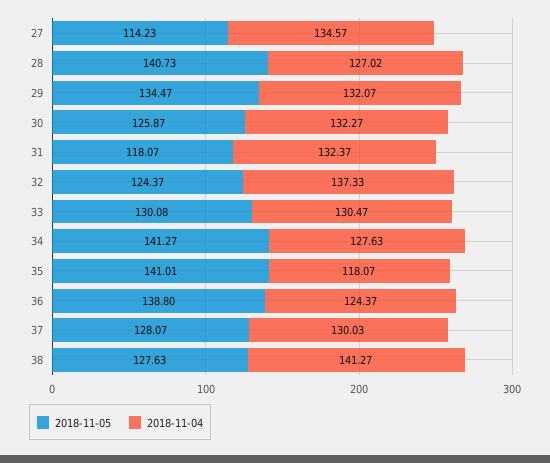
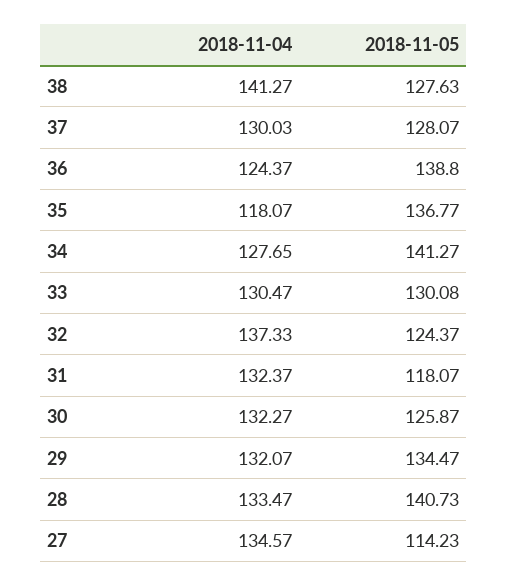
2018-11-04, 28: 127.02 -> 133.47
2018-11-04, 34: 127.63 -> 127.65
2018-11-05, 35: 141.01 -> 136.77

